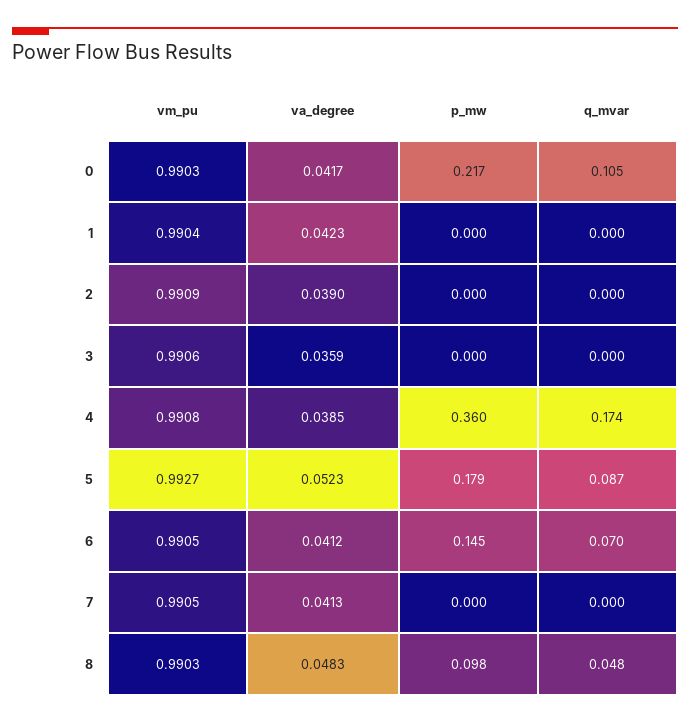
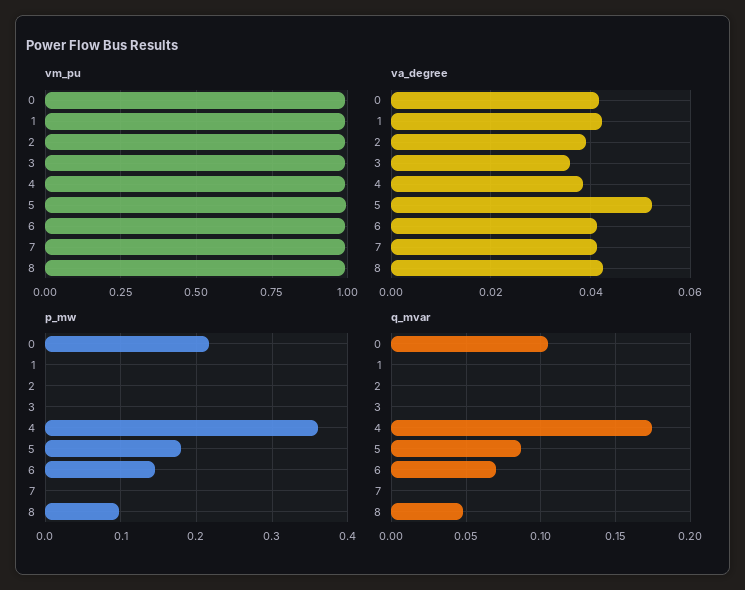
va_degree, 8: 0.0483 -> 0.042

